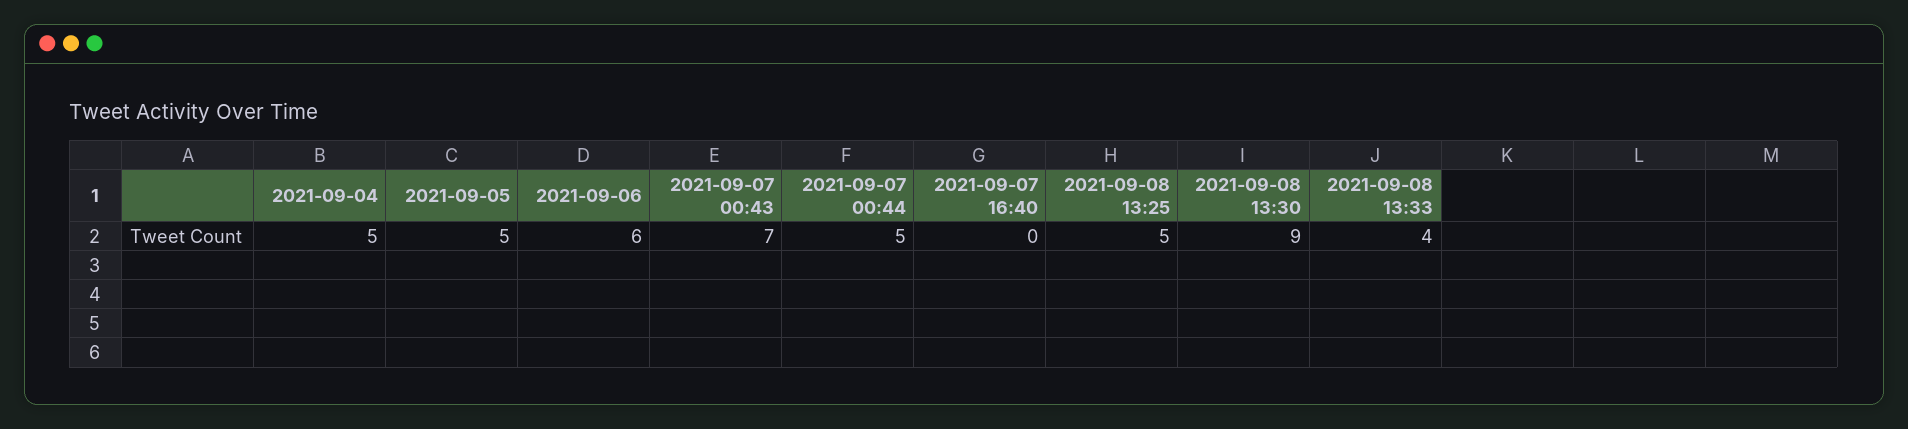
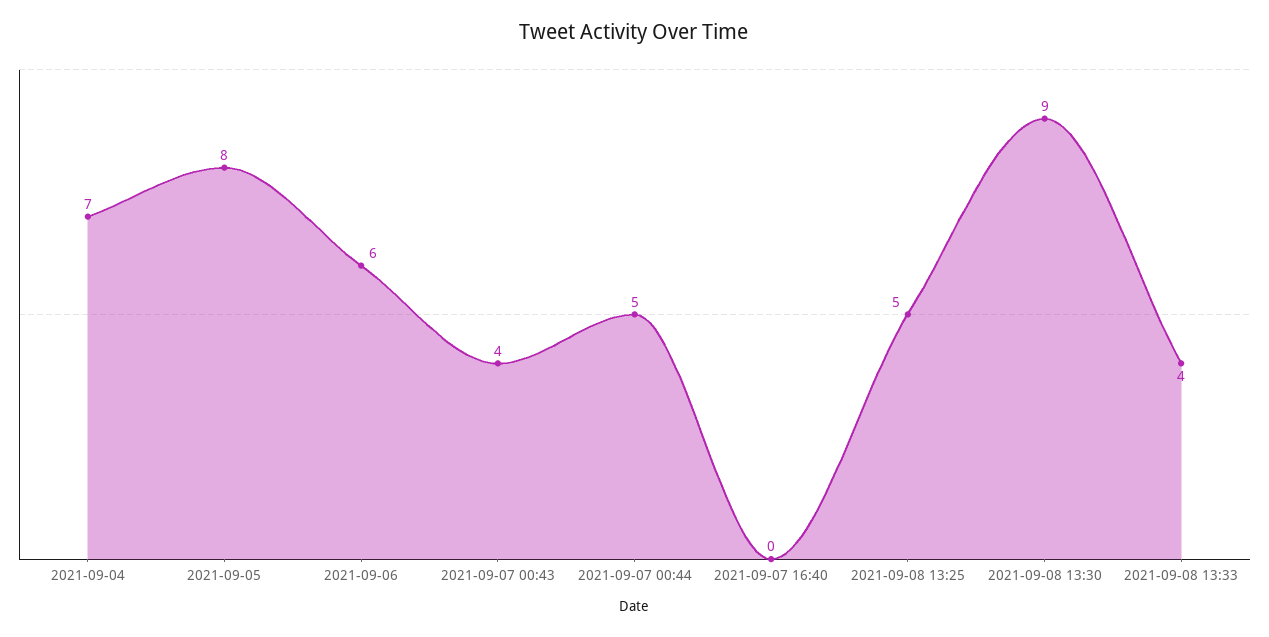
2021-09-04: 5 -> 7
2021-09-05: 5 -> 8
2021-09-07 00:43: 7 -> 4

